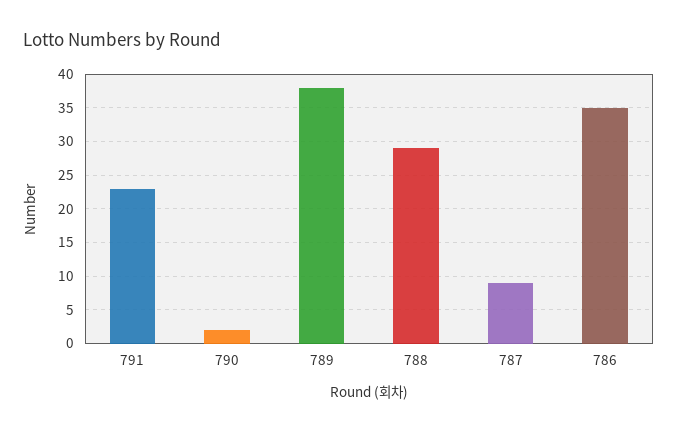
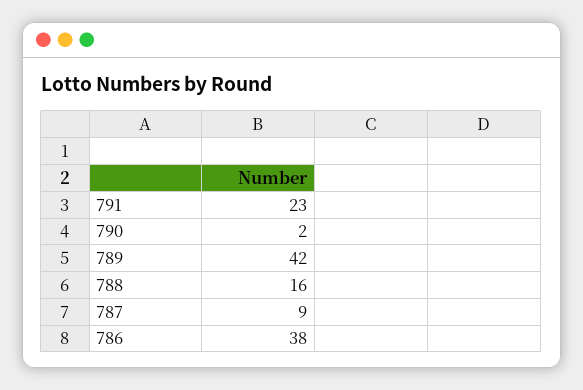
789: 38 -> 42
788: 29 -> 16
786: 35 -> 38

